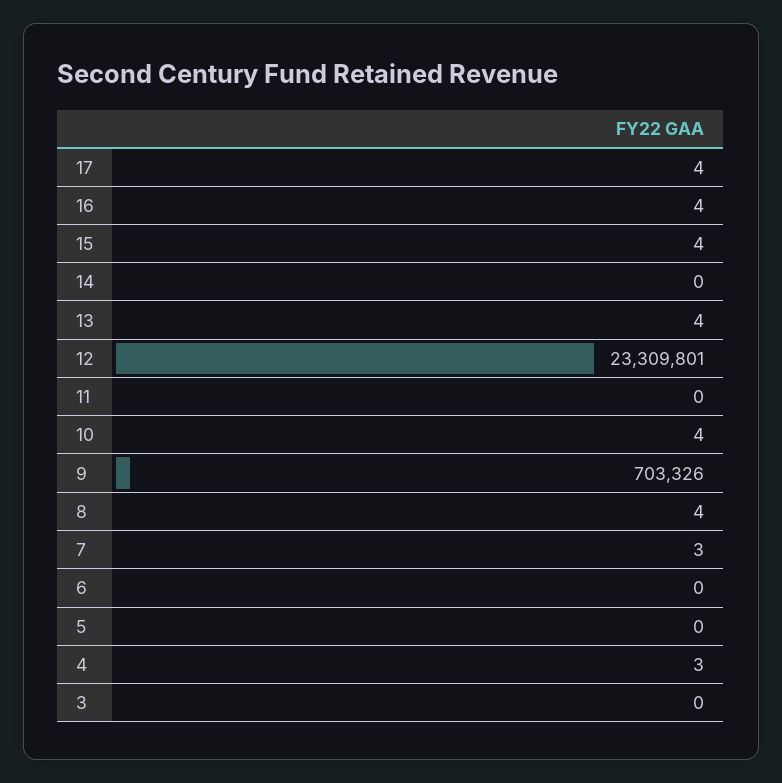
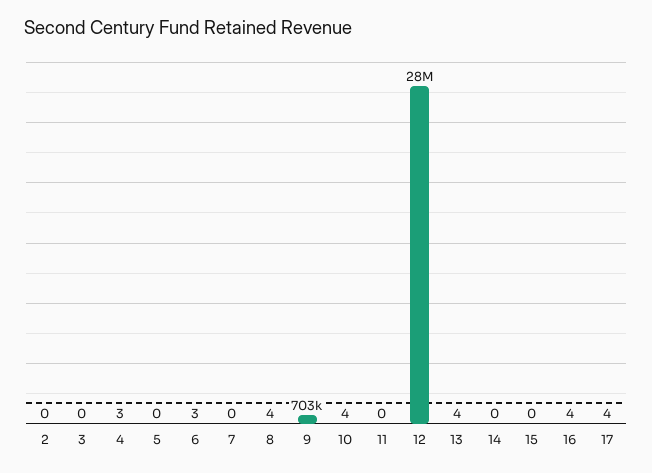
15: 4 -> 0
12: 23309801 -> 28000000
7: 3 -> 0
6: 0 -> 3
2: none -> 0

